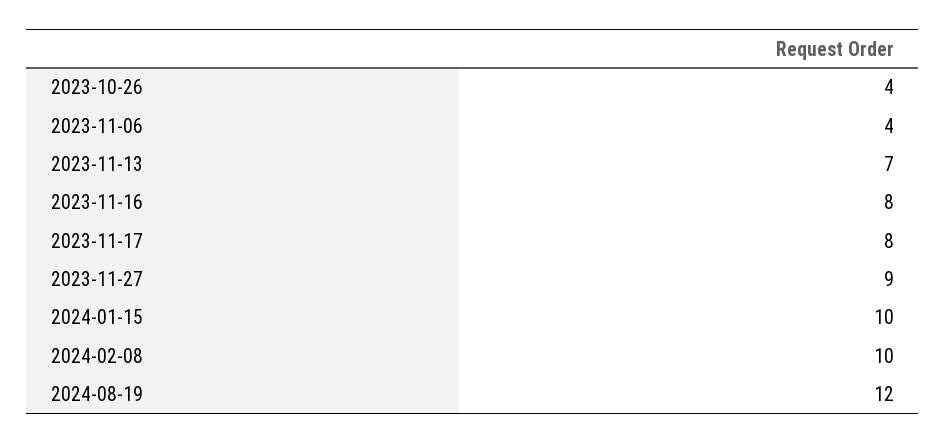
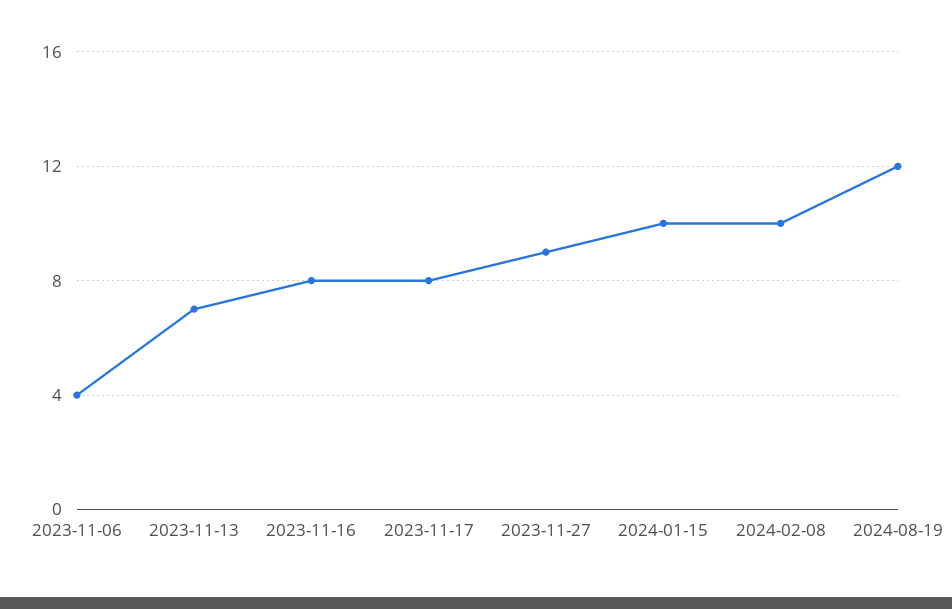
2023-10-26: 4 -> none

